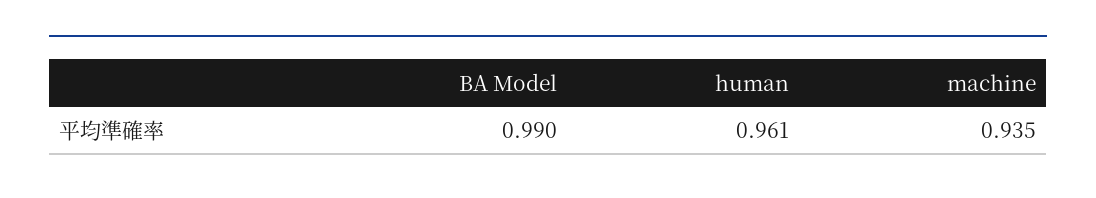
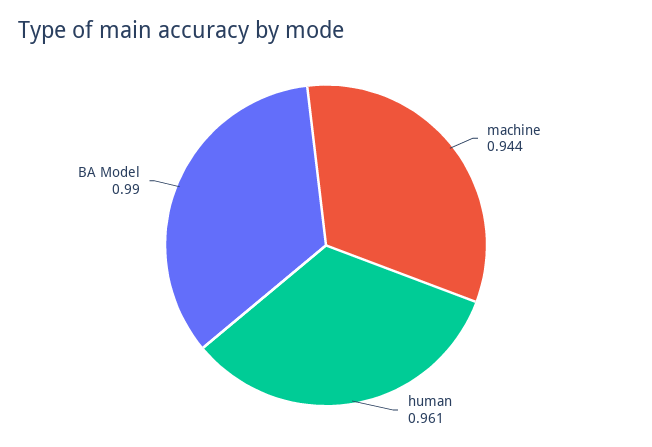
machine: 0.935 -> 0.944

